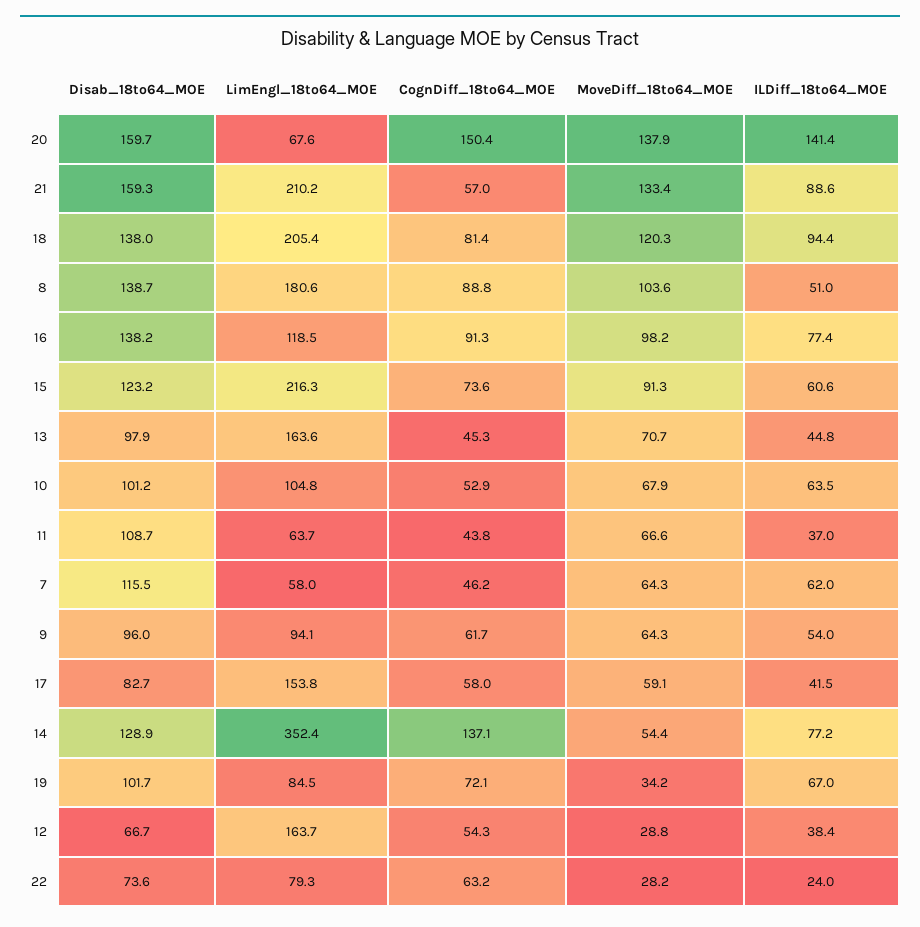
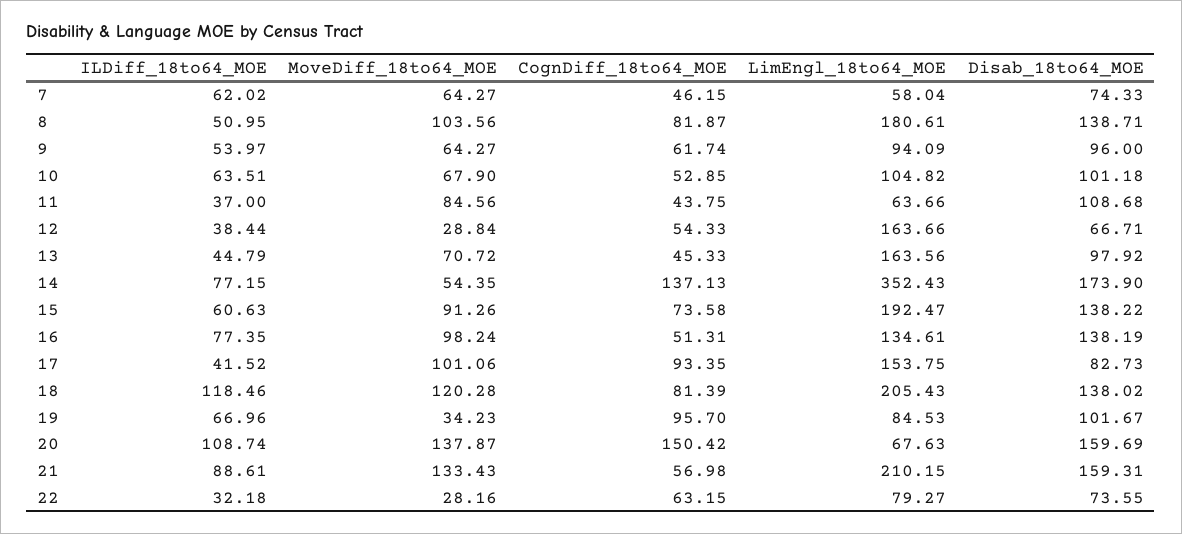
ILDiff_18to64_MOE, 20: 141.4 -> 108.74
ILDiff_18to64_MOE, 18: 94.4 -> 118.46
CognDiff_18to64_MOE, 8: 88.8 -> 81.87
LimEngl_18to64_MOE, 16: 118.5 -> 134.61
CognDiff_18to64_MOE, 16: 91.3 -> 51.31
Disab_18to64_MOE, 15: 123.2 -> 138.22
LimEngl_18to64_MOE, 15: 216.3 -> 192.47
MoveDiff_18to64_MOE, 11: 66.6 -> 84.56
Disab_18to64_MOE, 7: 115.5 -> 74.33
CognDiff_18to64_MOE, 17: 58 -> 93.35
MoveDiff_18to64_MOE, 17: 59.1 -> 101.06
Disab_18to64_MOE, 14: 128.9 -> 173.9
CognDiff_18to64_MOE, 19: 72.1 -> 95.7
ILDiff_18to64_MOE, 22: 24 -> 32.18

